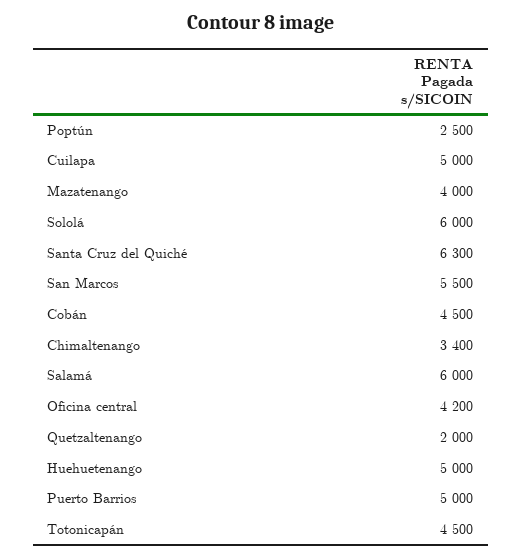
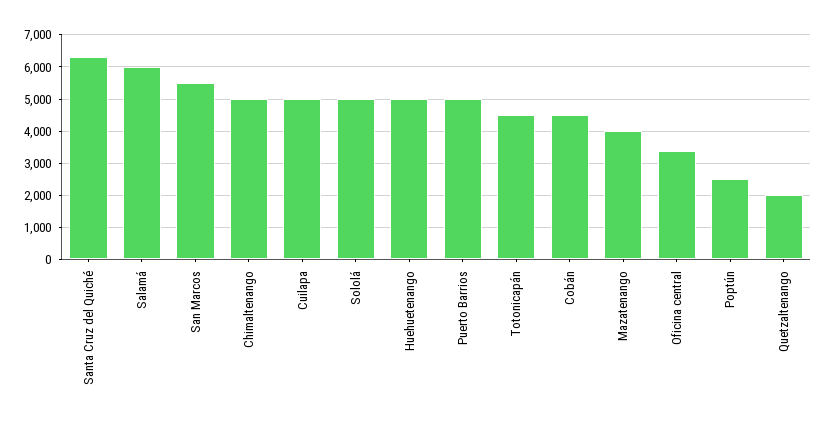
Sololá: 6000 -> 5000
Chimaltenango: 3400 -> 5000
Oficina central: 4200 -> 3400

